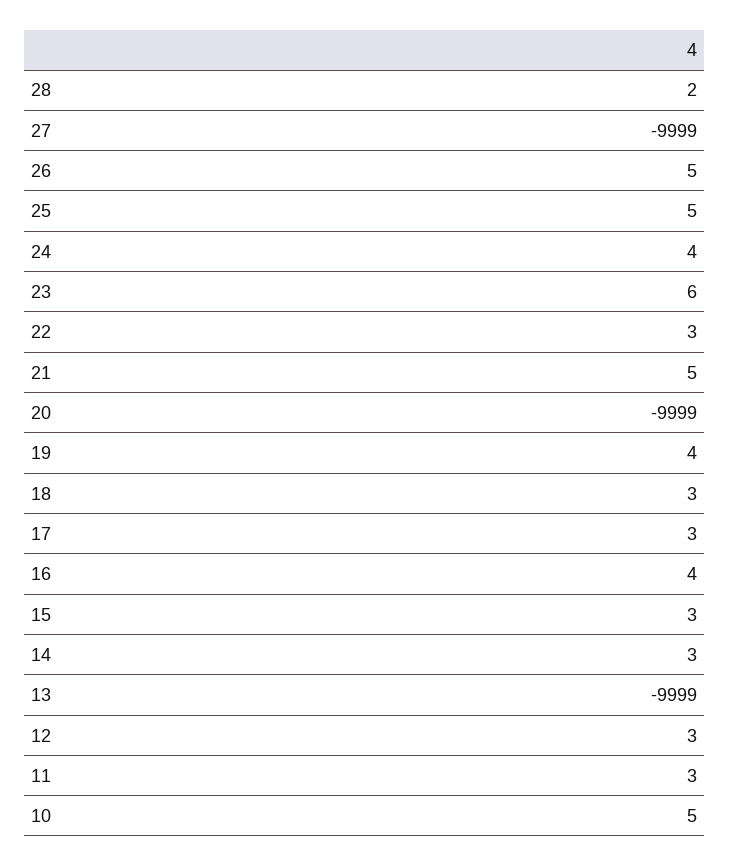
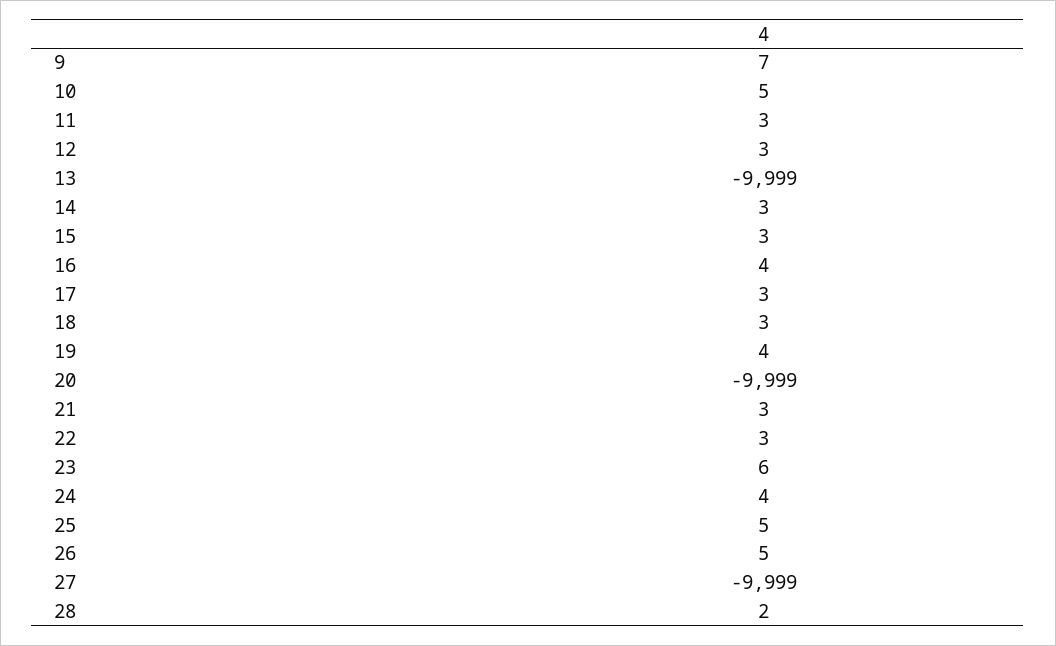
21: 5 -> 3
9: none -> 7

